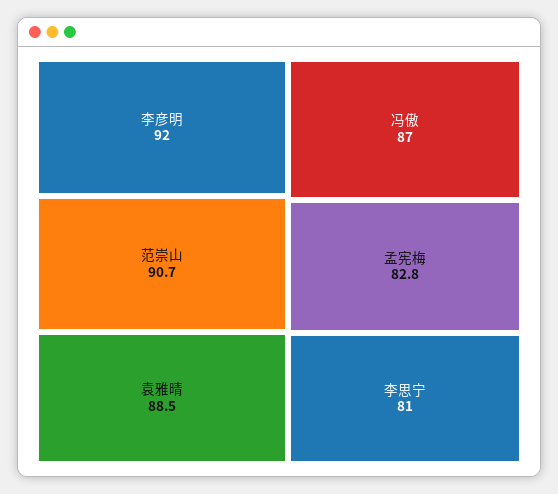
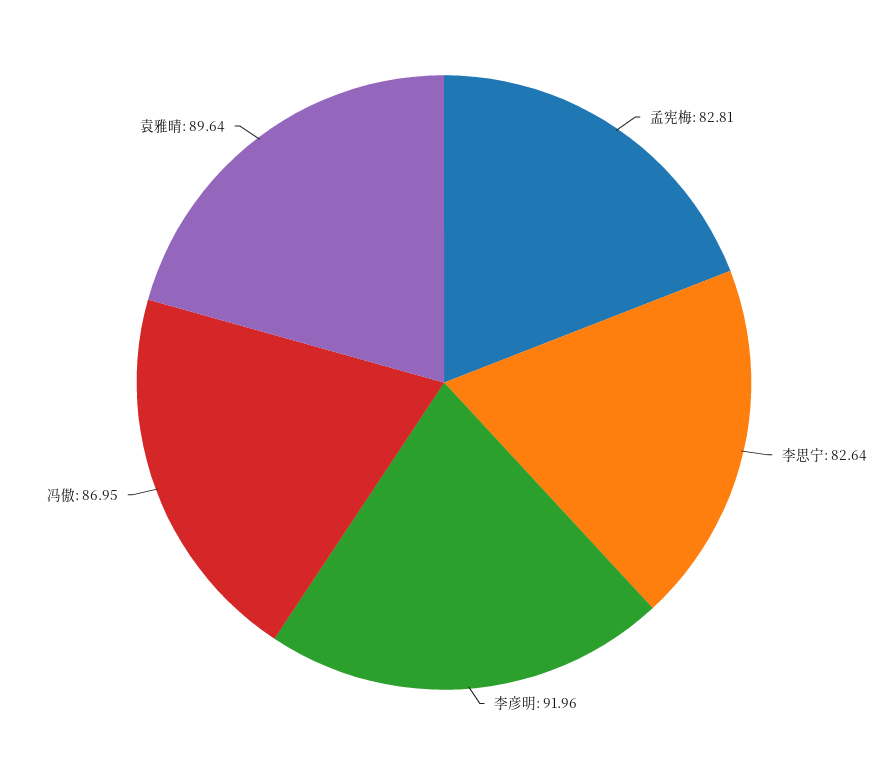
范崇山: 90.7 -> none
袁雅晴: 88.5 -> 89.64
李思宁: 81 -> 82.64

